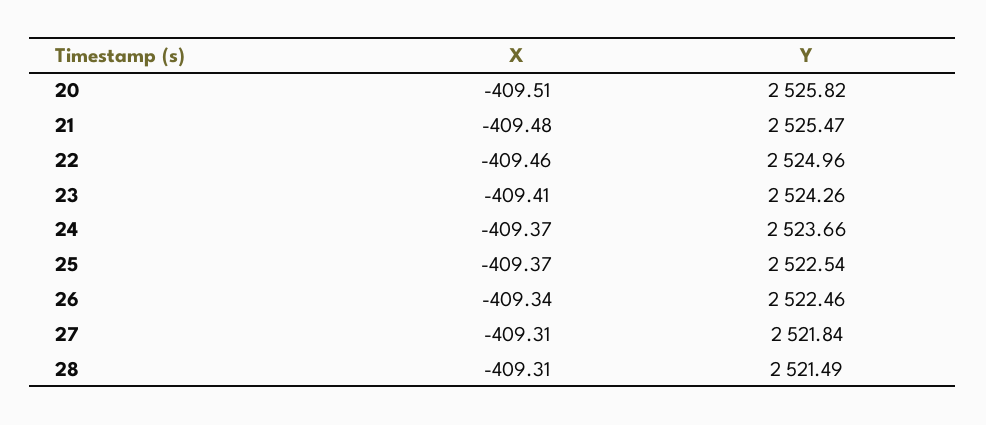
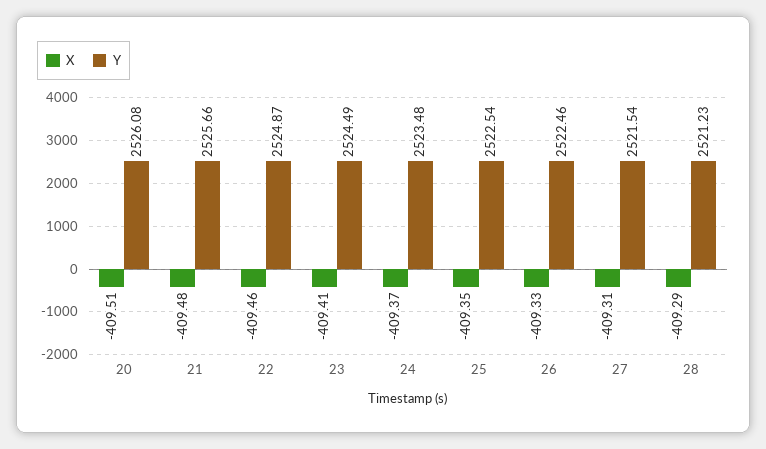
Y, 20: 2525.82 -> 2526.08
Y, 21: 2525.47 -> 2525.66
Y, 22: 2524.96 -> 2524.87
Y, 23: 2524.26 -> 2524.49
Y, 24: 2523.66 -> 2523.48
X, 25: -409.37 -> -409.35
X, 26: -409.34 -> -409.33
Y, 27: 2521.84 -> 2521.54
X, 28: -409.31 -> -409.29
Y, 28: 2521.49 -> 2521.23

